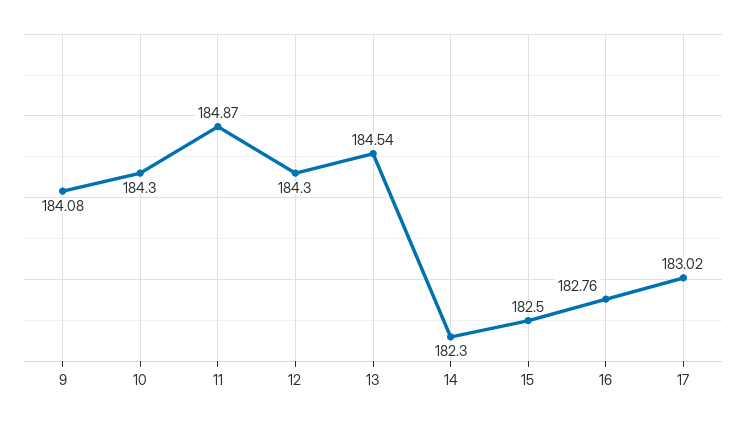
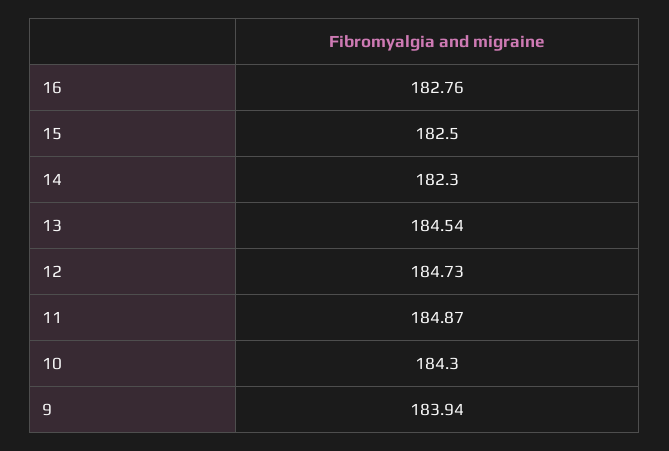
9: 184.08 -> 183.94
12: 184.3 -> 184.73
17: 183.02 -> none

